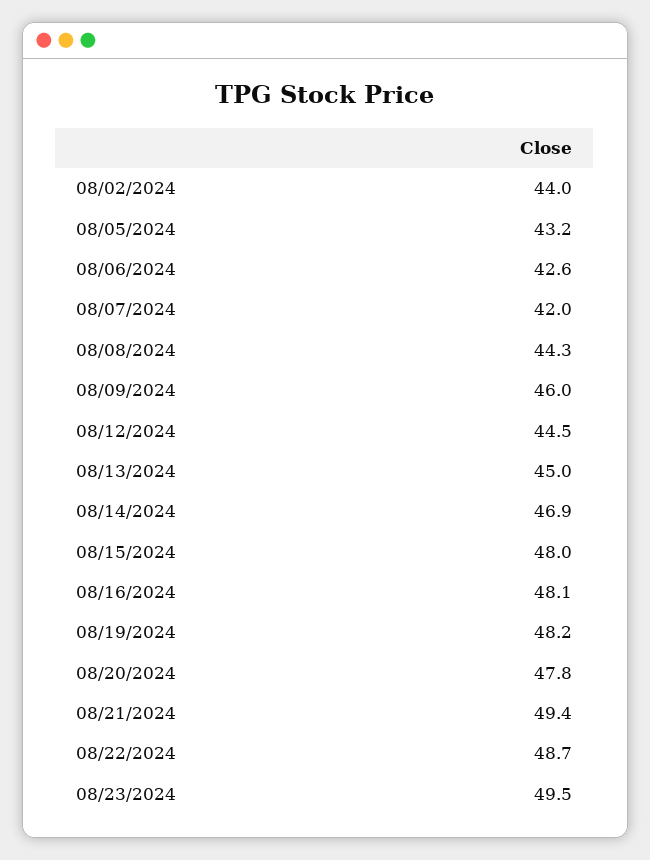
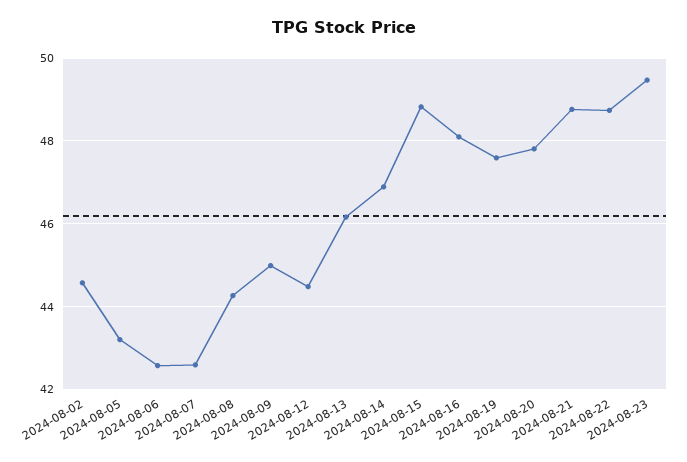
08/02/2024: 44 -> 44.6
08/07/2024: 42 -> 42.6
08/09/2024: 46 -> 45
08/13/2024: 45 -> 46.2
08/15/2024: 48 -> 48.8
08/19/2024: 48.2 -> 47.6
08/21/2024: 49.4 -> 48.8

